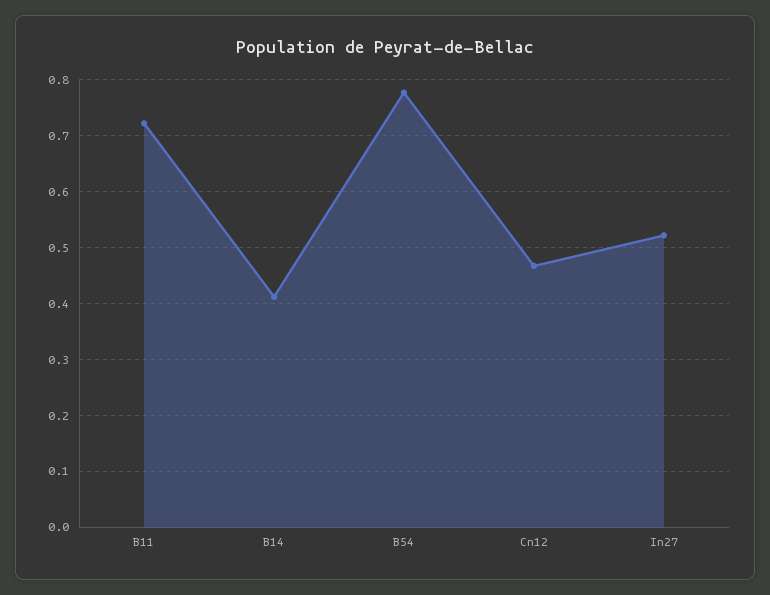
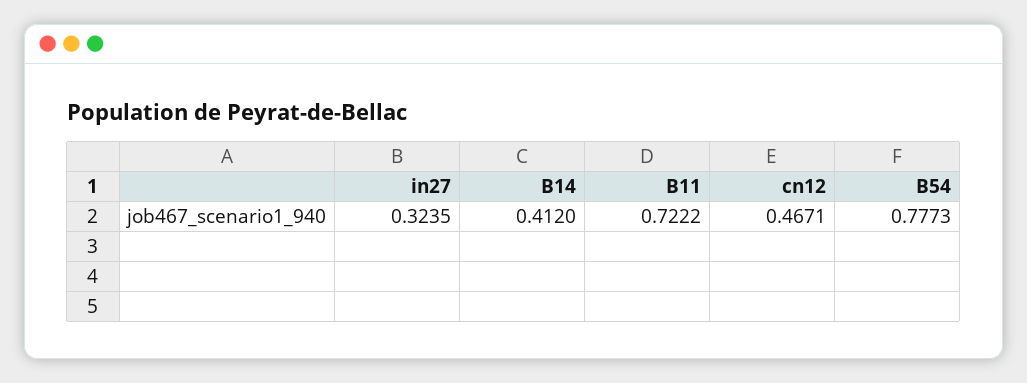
In27: 0.52 -> 0.3235

